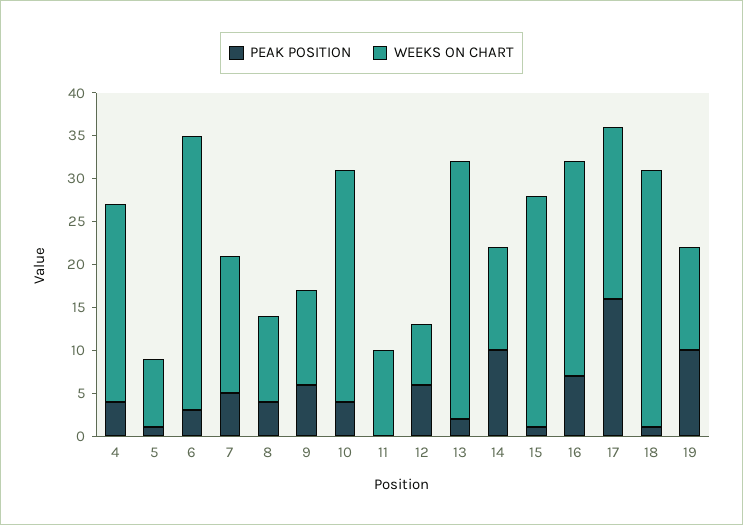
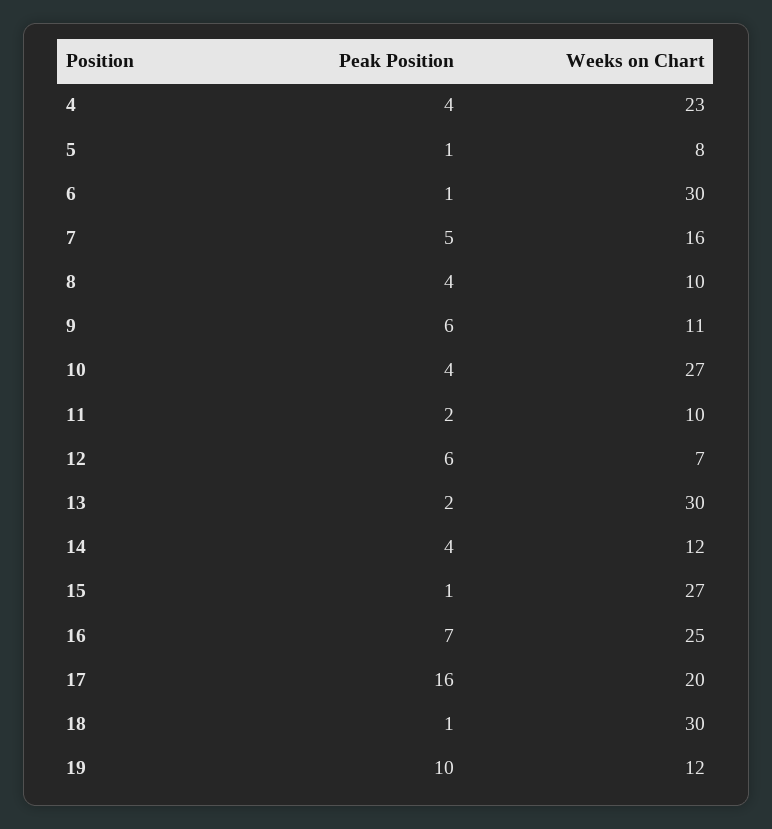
PEAK POSITION, 6: 3 -> 1
WEEKS ON CHART, 6: 32 -> 30
PEAK POSITION, 11: 0 -> 2
PEAK POSITION, 14: 10 -> 4

